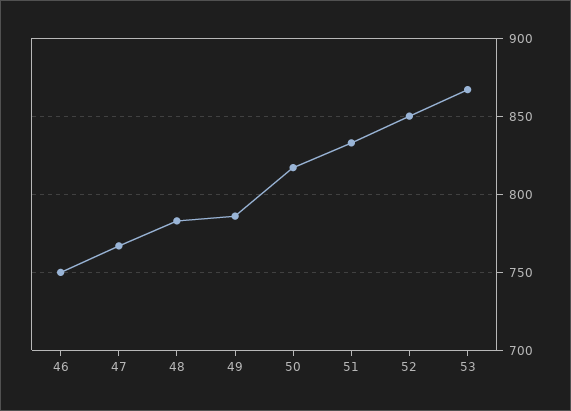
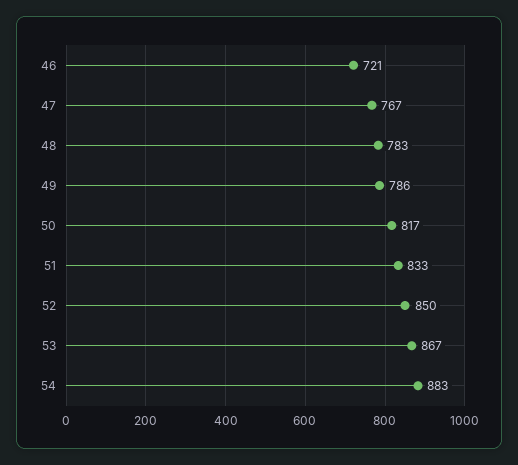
46: 750 -> 721
54: none -> 883

